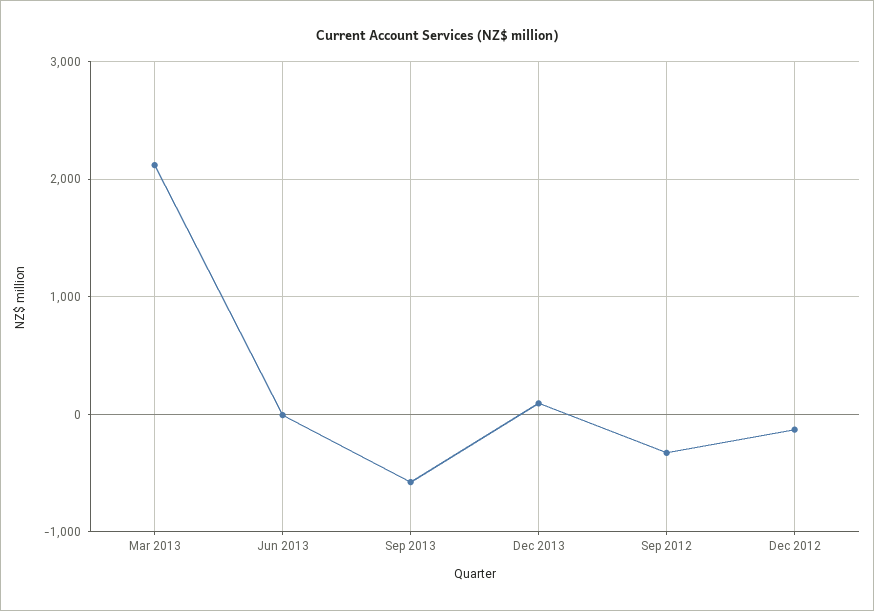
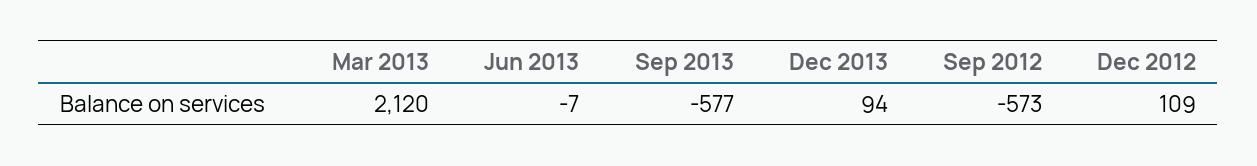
Sep 2012: -300 -> -573
Dec 2012: -100 -> 109

